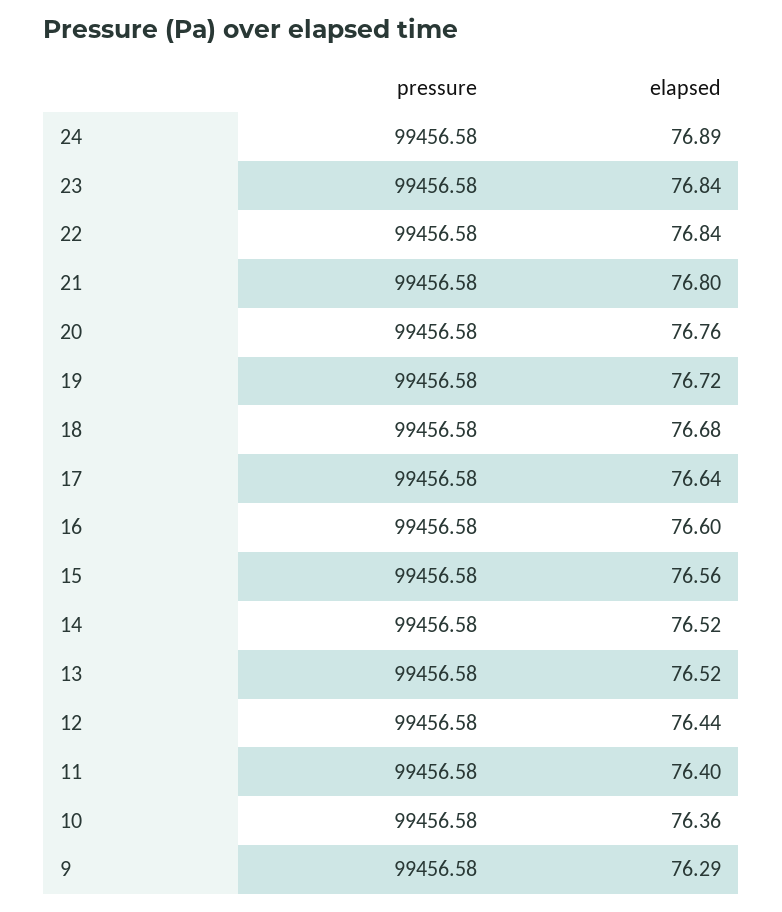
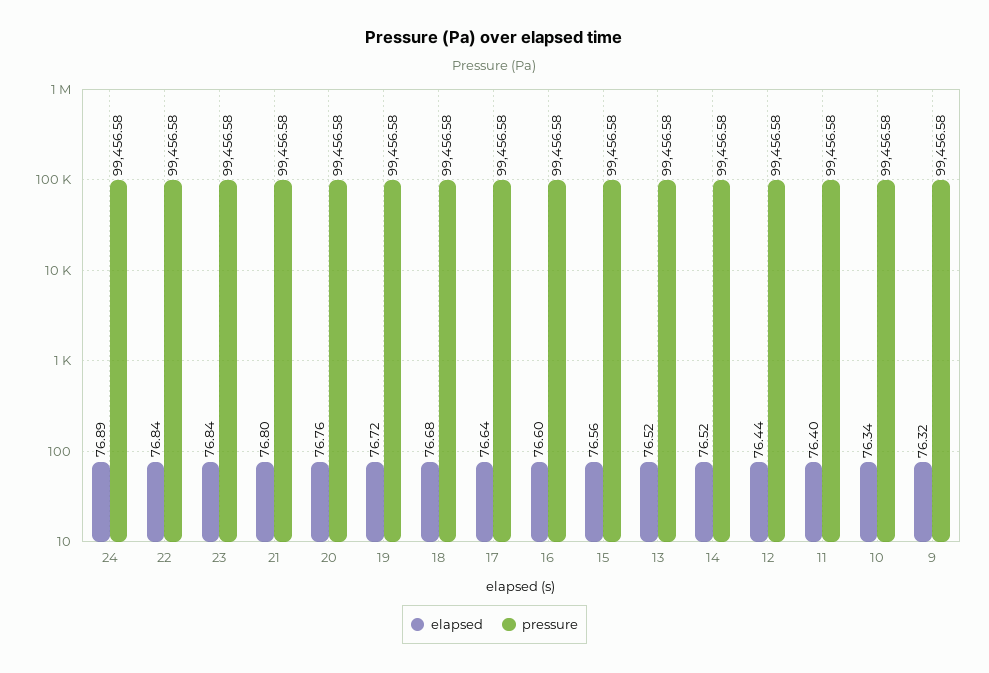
elapsed, 10: 76.36 -> 76.34
elapsed, 9: 76.29 -> 76.32

